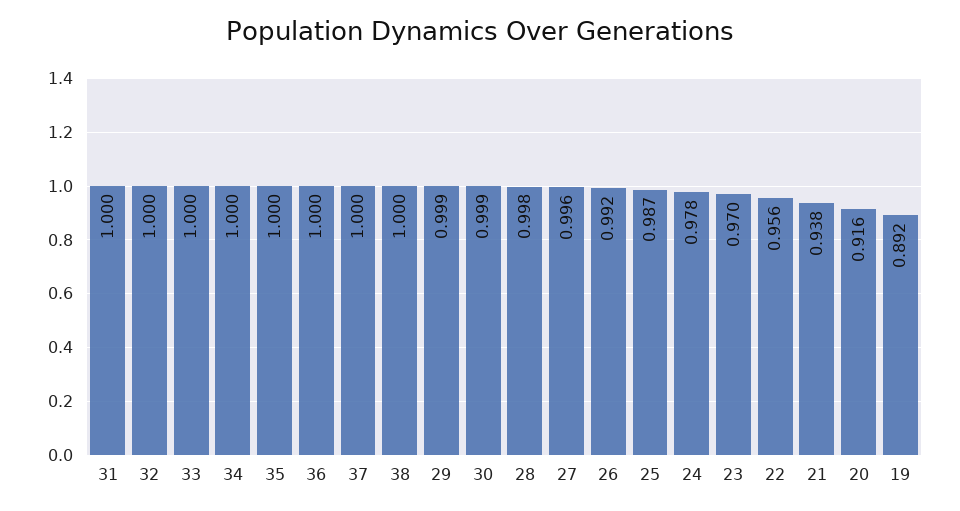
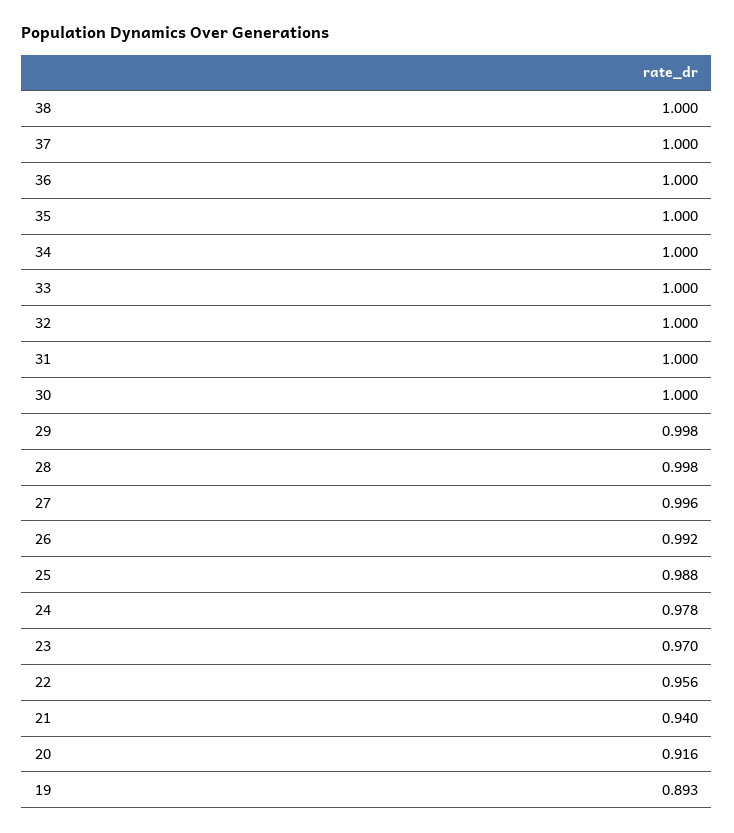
29: 0.999 -> 0.998
30: 0.999 -> 1
25: 0.987 -> 0.988
21: 0.938 -> 0.94
19: 0.892 -> 0.893

